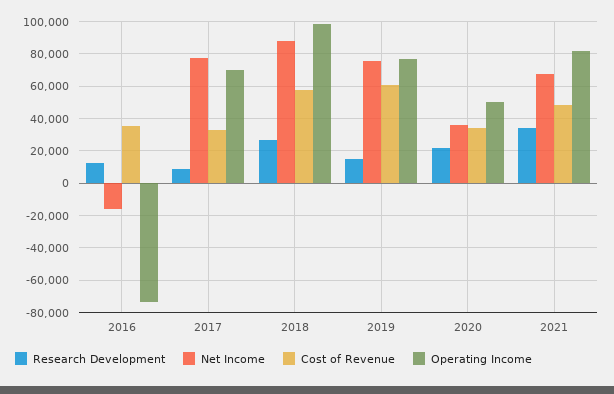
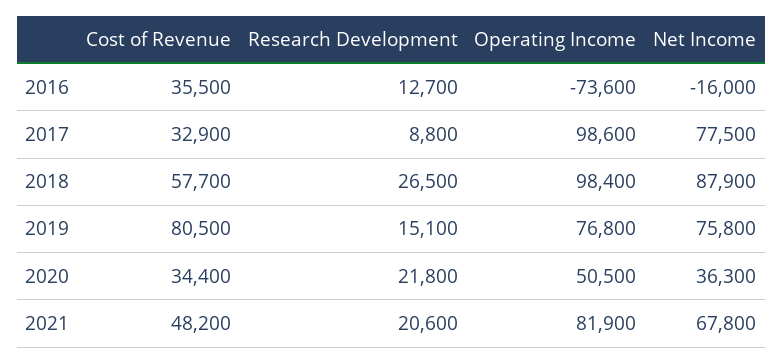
Operating Income, 2017: 70000 -> 98600
Cost of Revenue, 2019: 60000 -> 80500
Research Development, 2021: 35000 -> 20600

